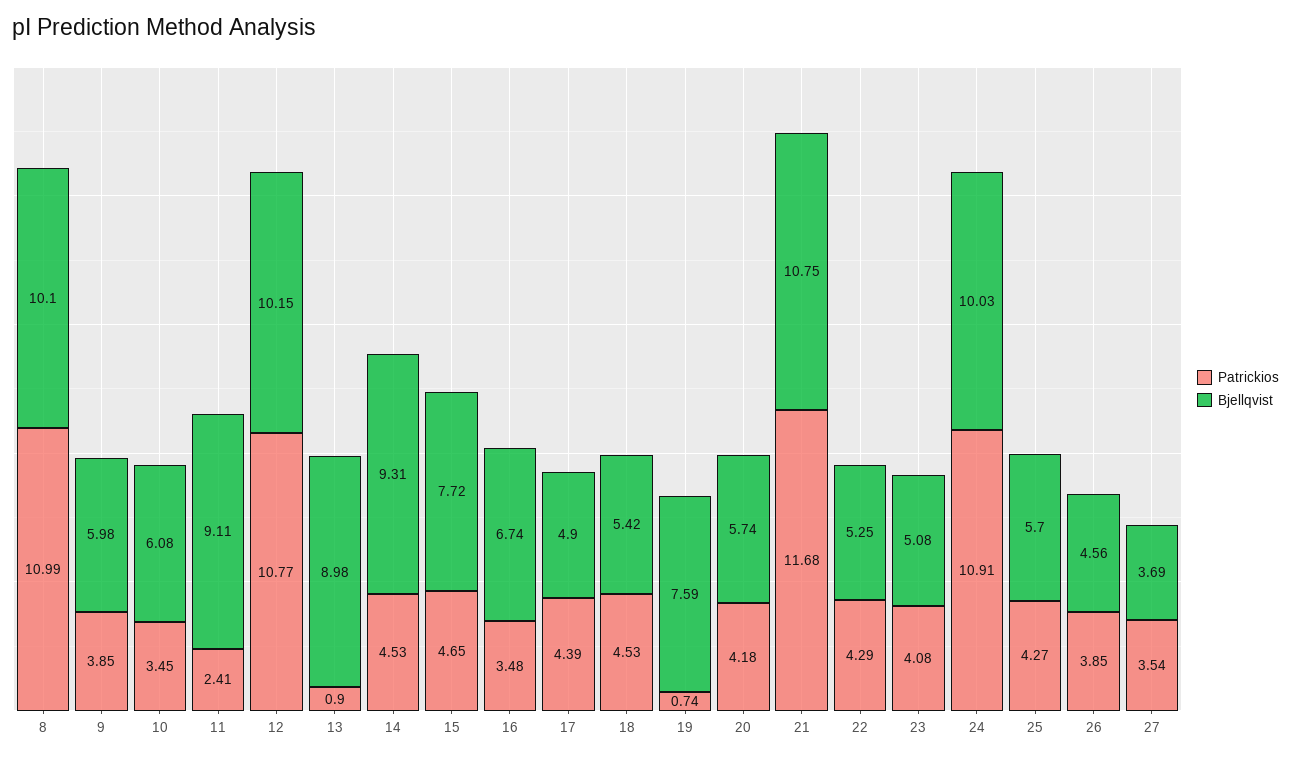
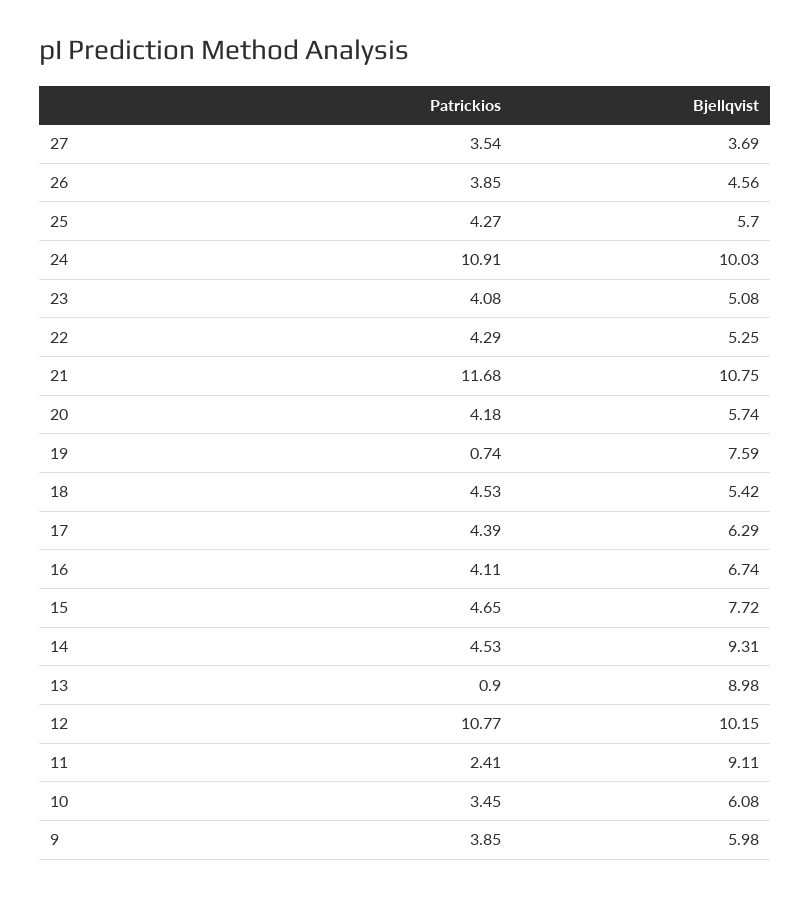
Patrickios, 8: 10.99 -> none
Bjellqvist, 8: 10.1 -> none
Patrickios, 16: 3.48 -> 4.11
Bjellqvist, 17: 4.9 -> 6.29

